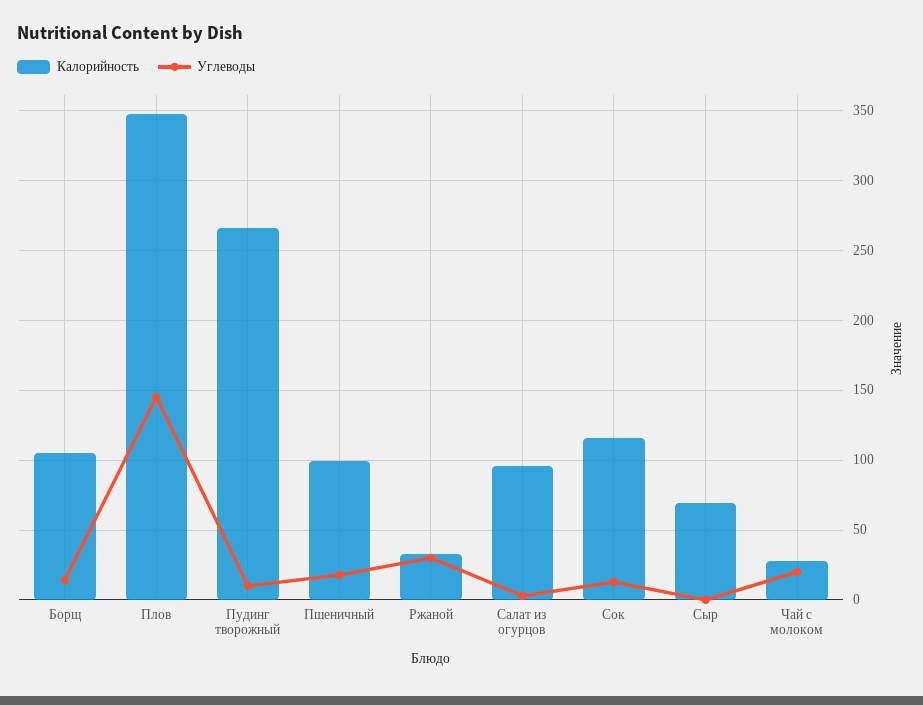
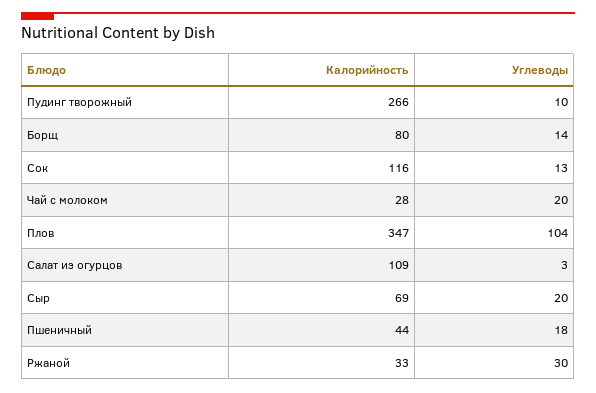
Калорийность, Борщ: 105 -> 80
Углеводы, Плов: 145 -> 104
Калорийность, Пшеничный: 100 -> 44
Калорийность, Салат из огурцов: 95 -> 109
Углеводы, Сыр: 0 -> 20

